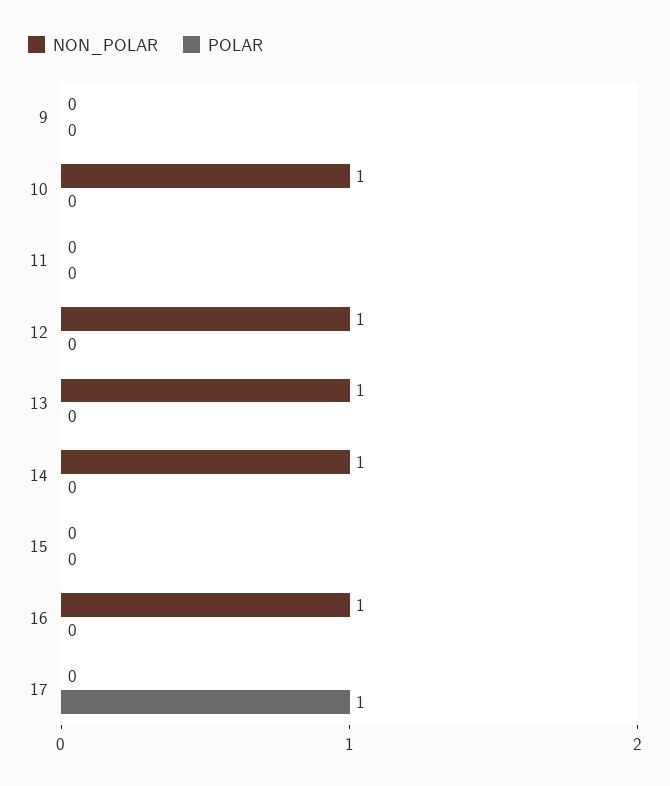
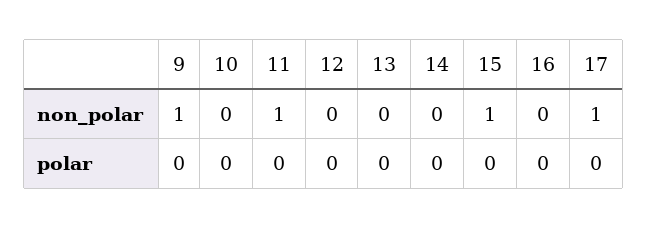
NON_POLAR, 9: 0 -> 1
NON_POLAR, 10: 1 -> 0
NON_POLAR, 11: 0 -> 1
NON_POLAR, 12: 1 -> 0
NON_POLAR, 13: 1 -> 0
NON_POLAR, 14: 1 -> 0
NON_POLAR, 15: 0 -> 1
NON_POLAR, 16: 1 -> 0
NON_POLAR, 17: 0 -> 1
POLAR, 17: 1 -> 0

